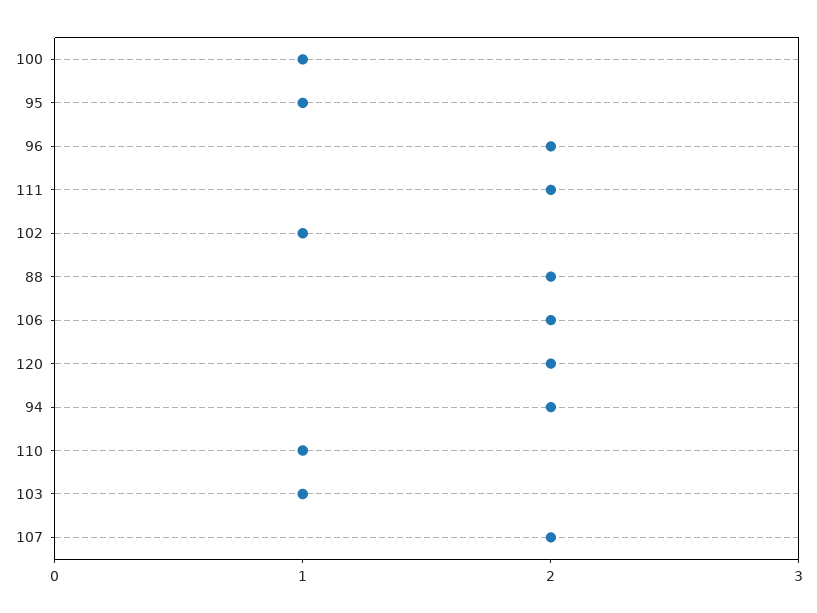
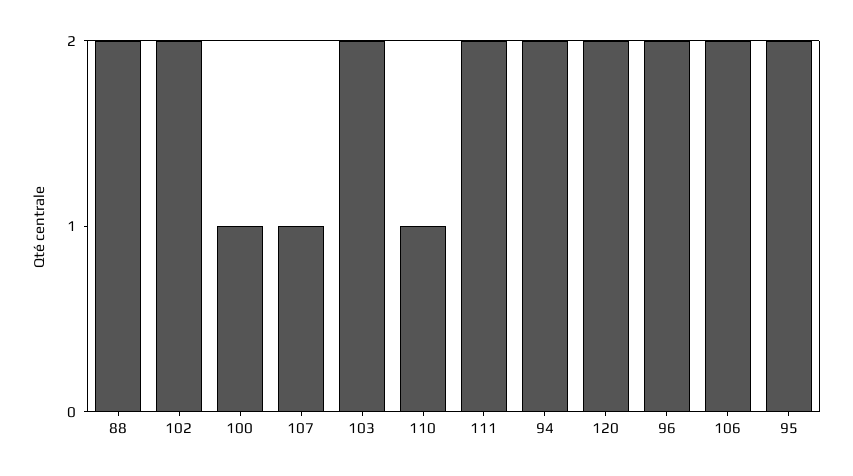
95: 1 -> 2
102: 1 -> 2
103: 1 -> 2
107: 2 -> 1

